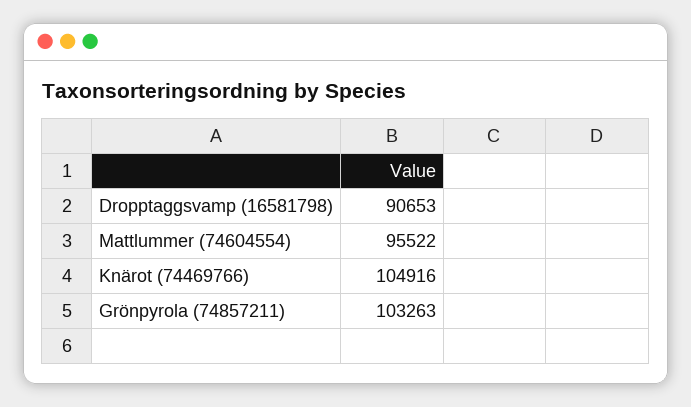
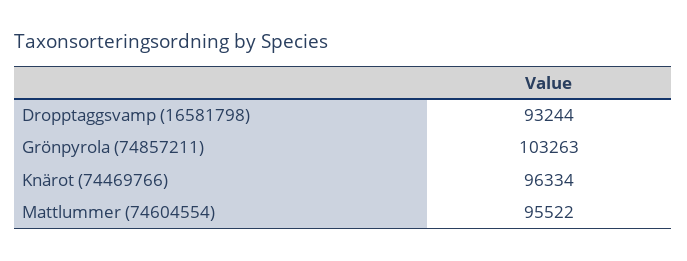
Dropptaggsvamp (16581798): 90653 -> 93244
Knärot (74469766): 104916 -> 96334

